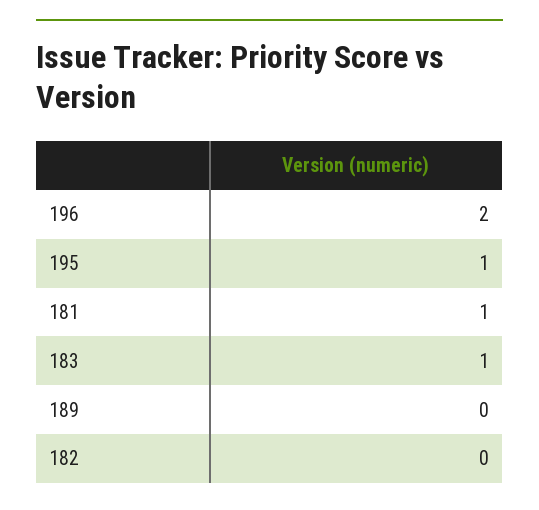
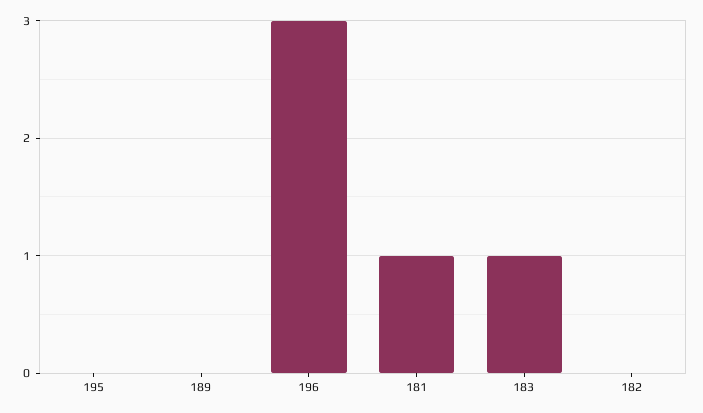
196: 2 -> 3
195: 1 -> 0

